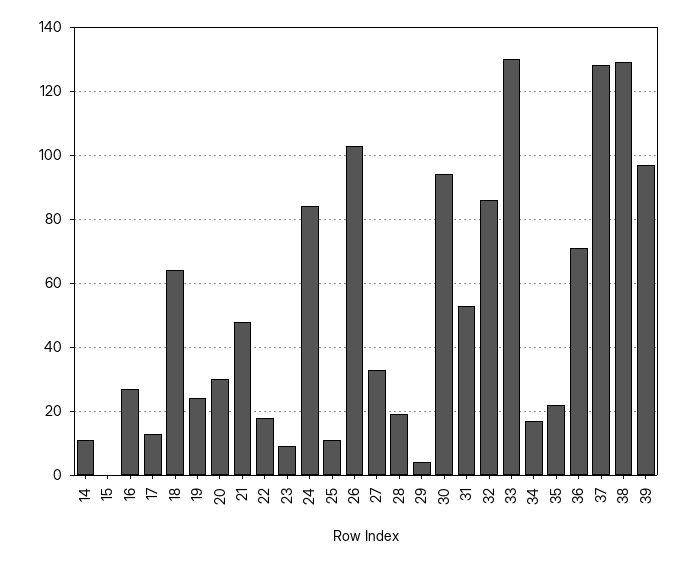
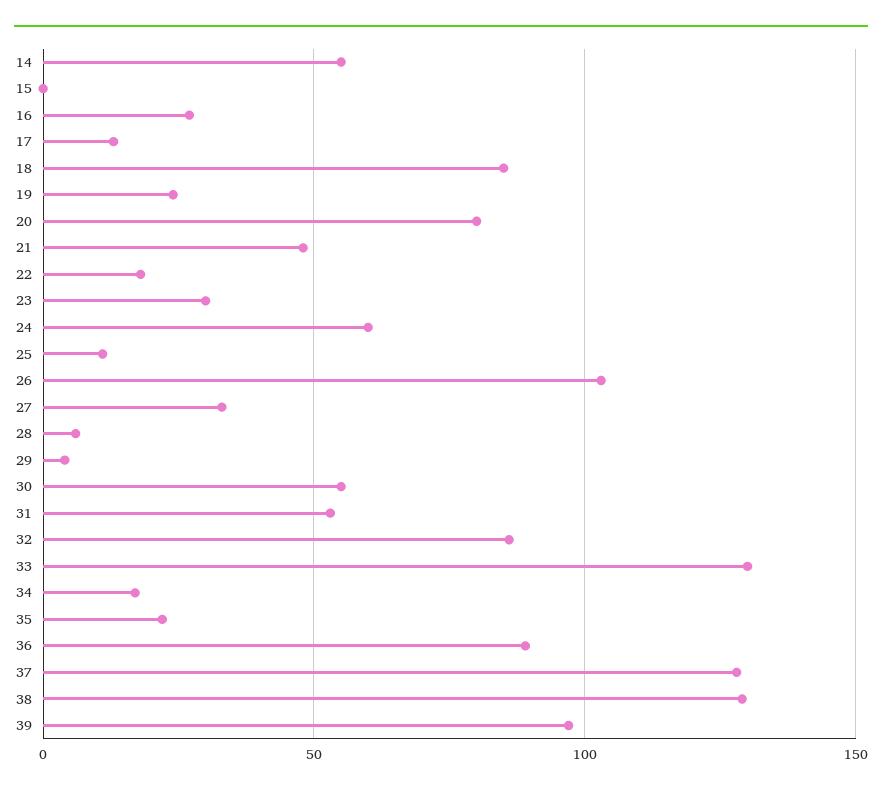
14: 10 -> 55
18: 65 -> 85
20: 30 -> 80
23: 10 -> 30
24: 85 -> 60
28: 20 -> 5
30: 95 -> 55
36: 70 -> 90

